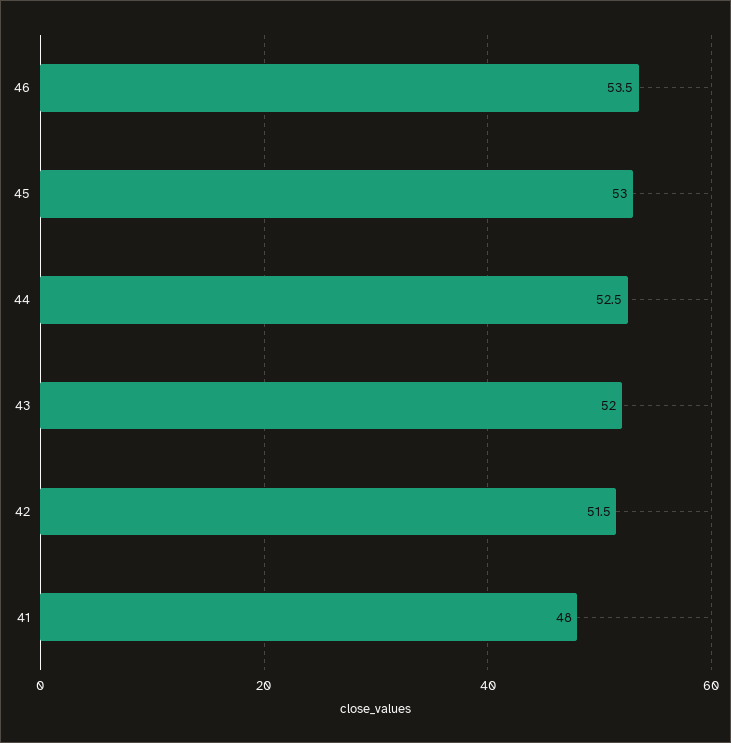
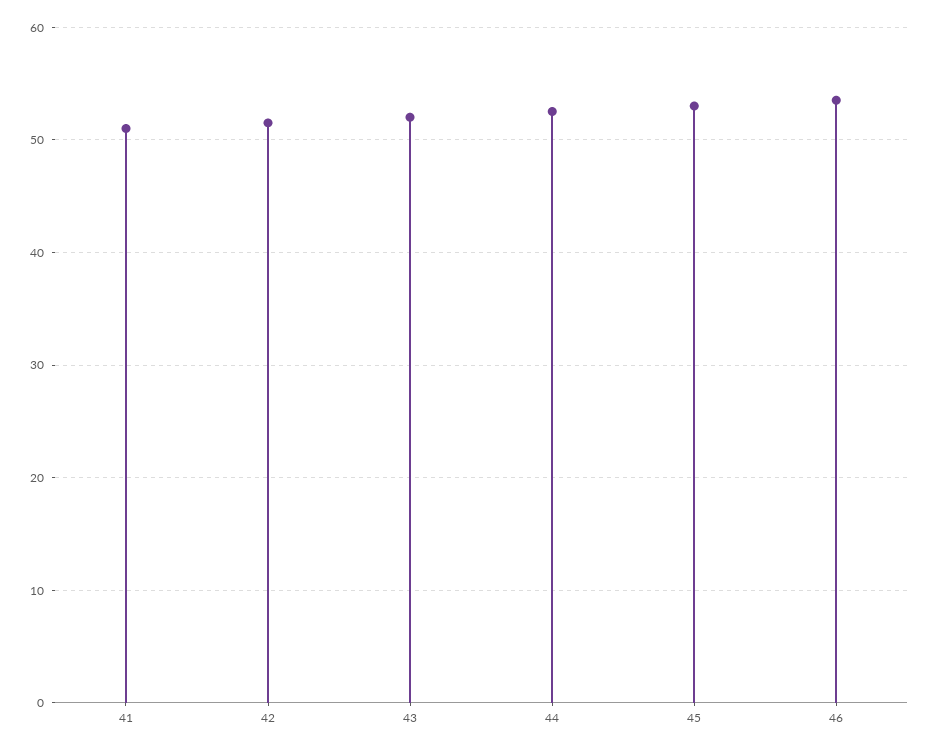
41: 48 -> 51

